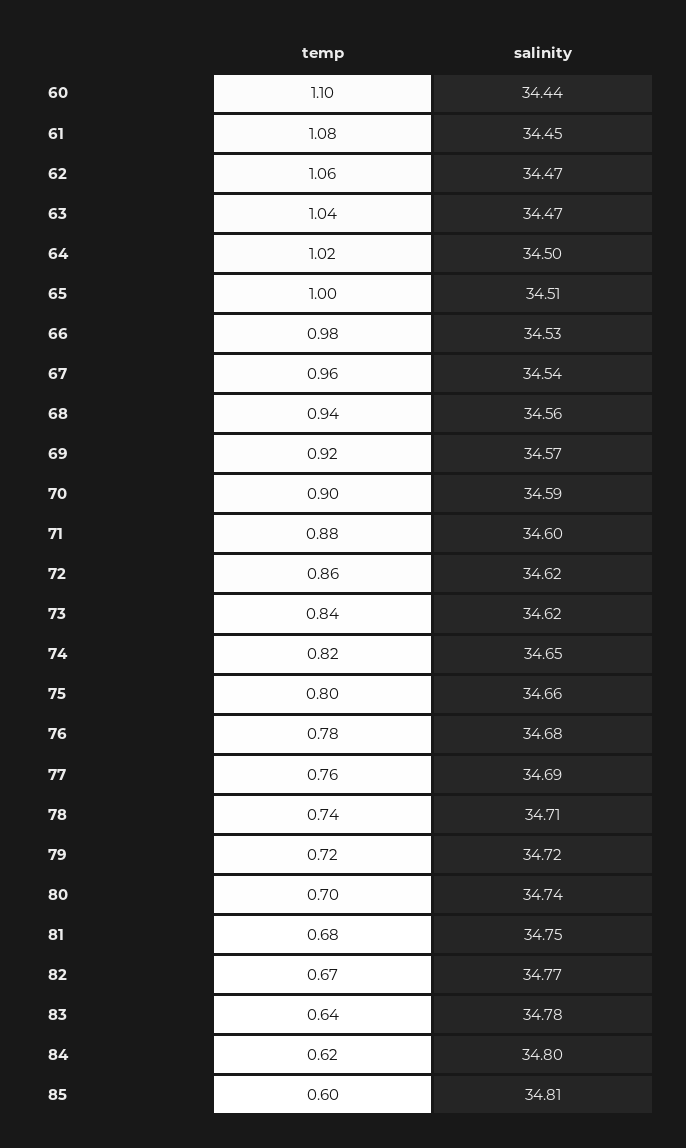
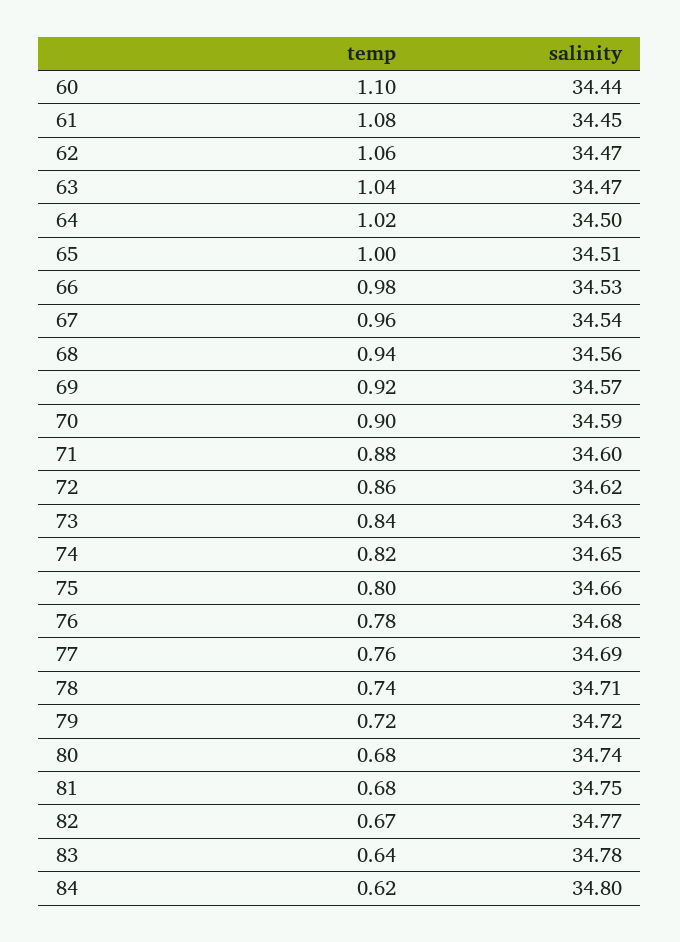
salinity, 73: 34.62 -> 34.63
temp, 80: 0.7 -> 0.68
temp, 85: 0.6 -> none
salinity, 85: 34.81 -> none

